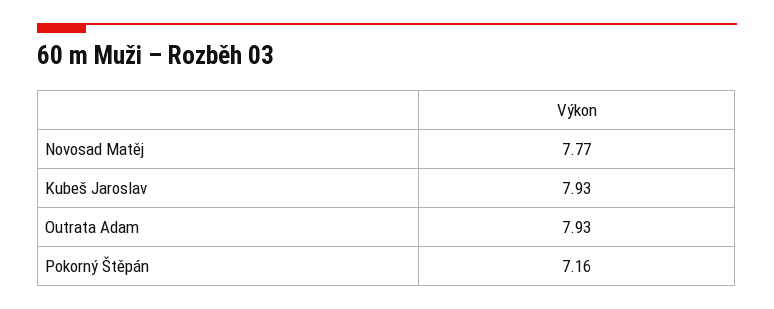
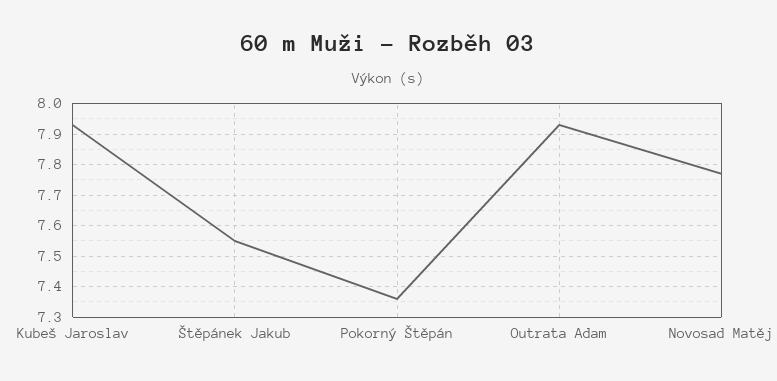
Pokorný Štěpán: 7.16 -> 7.35
Štěpánek Jakub: none -> 7.55

